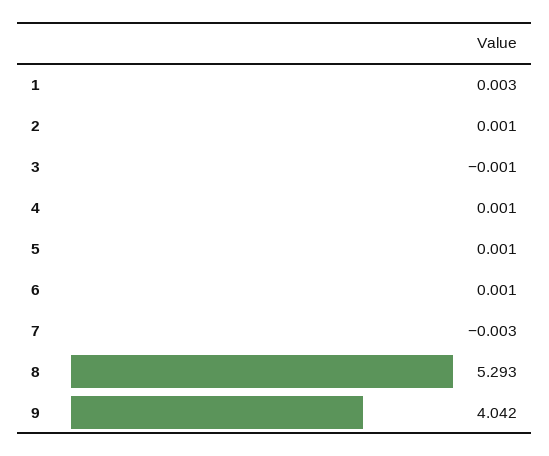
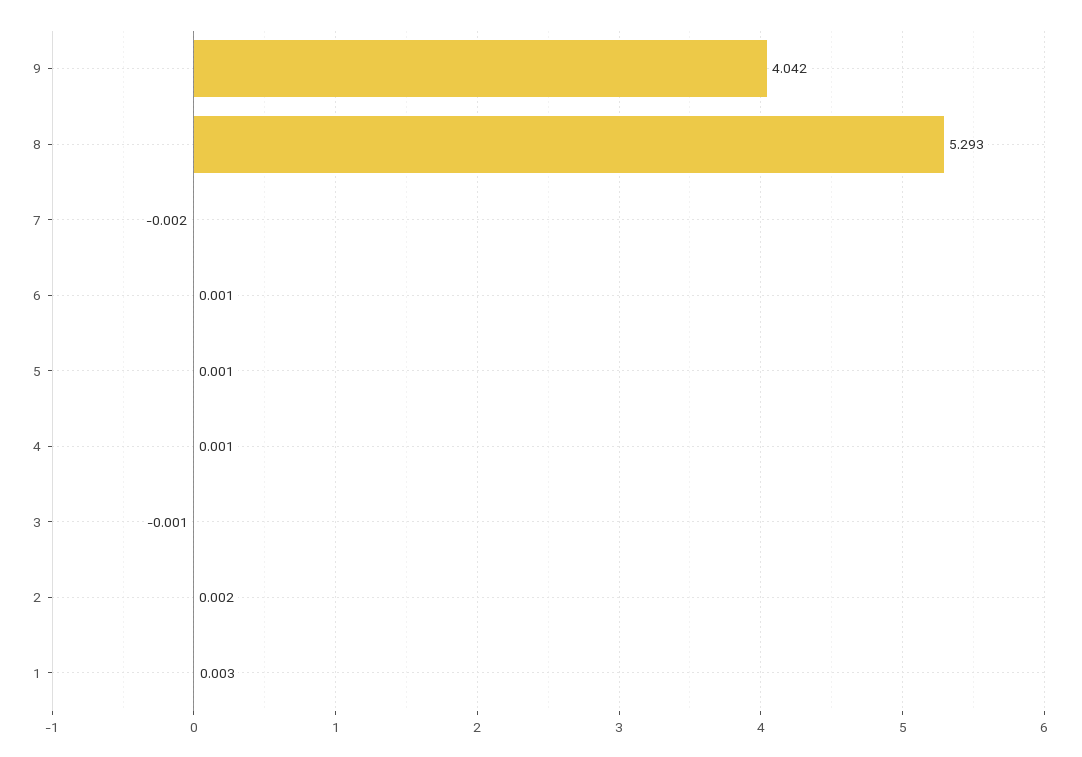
2: 0.001 -> 0.002
7: -0.003 -> -0.002

